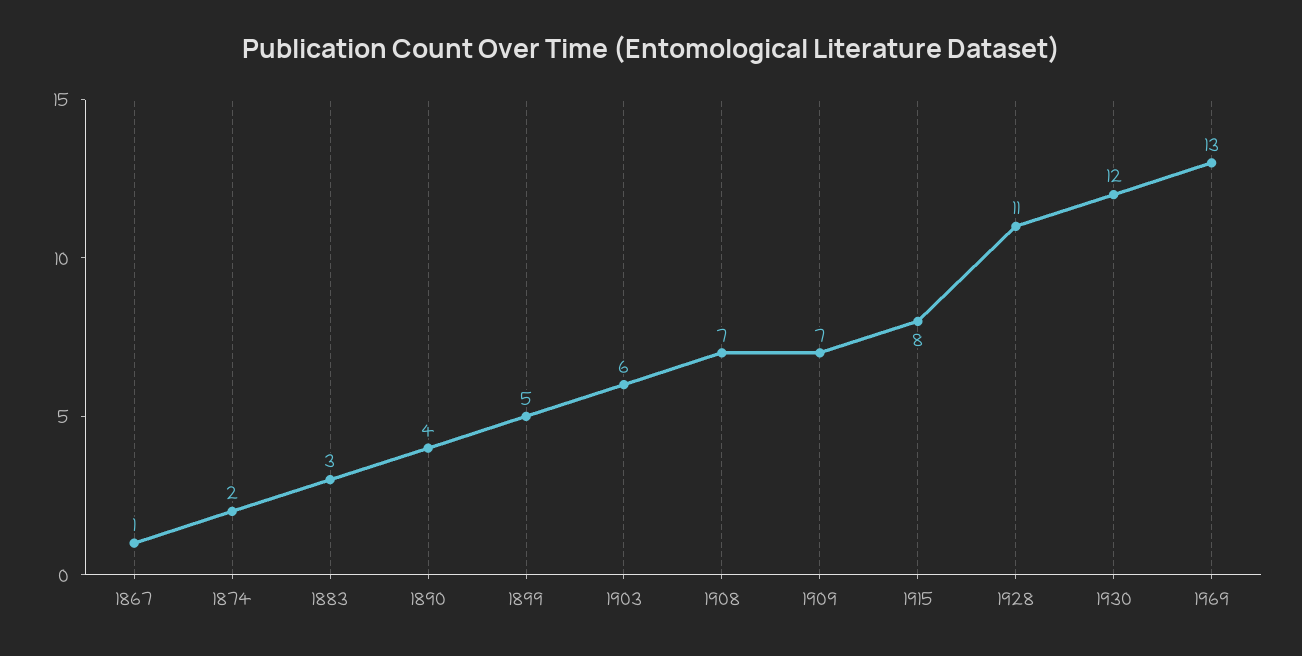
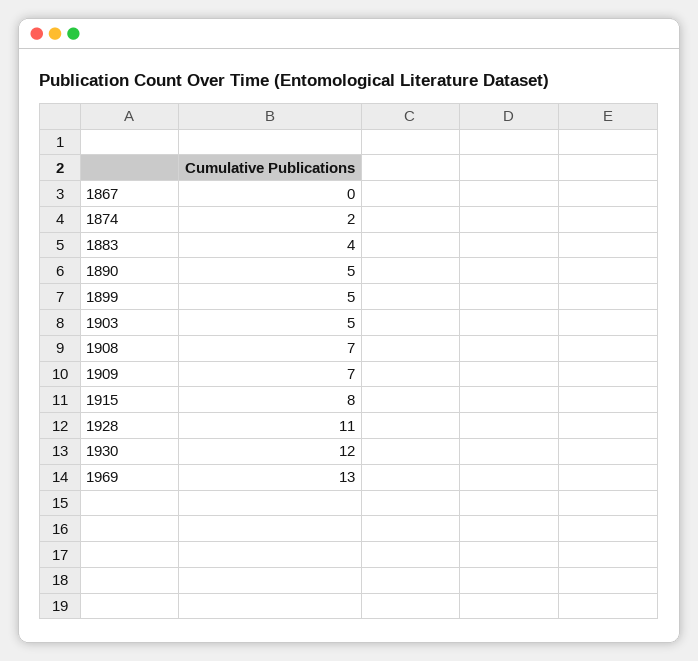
1867: 1 -> 0
1883: 3 -> 4
1890: 4 -> 5
1903: 6 -> 5

